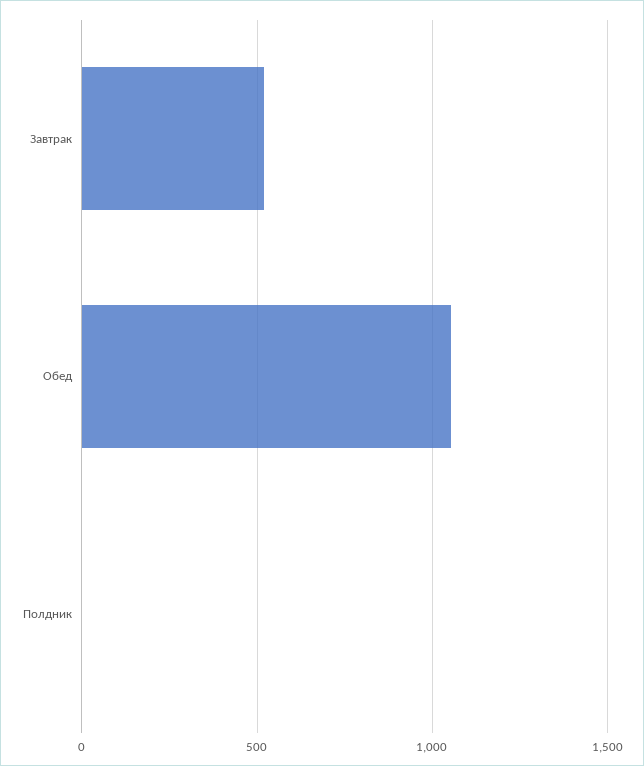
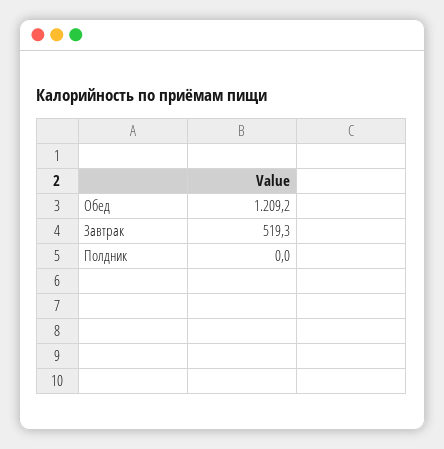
Обед: 1050 -> 1209.2

